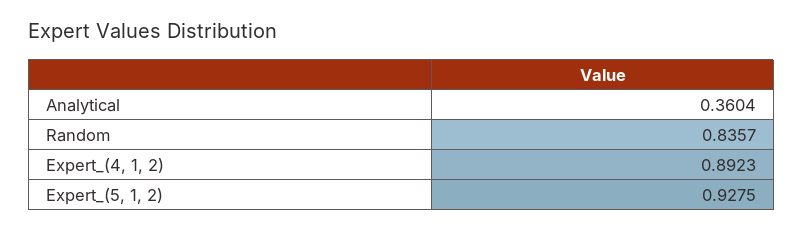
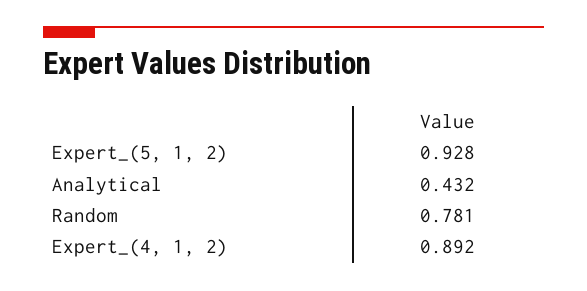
Analytical: 0.3604 -> 0.432
Random: 0.8357 -> 0.781

